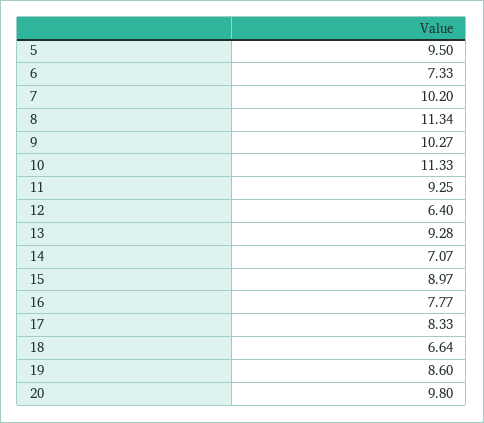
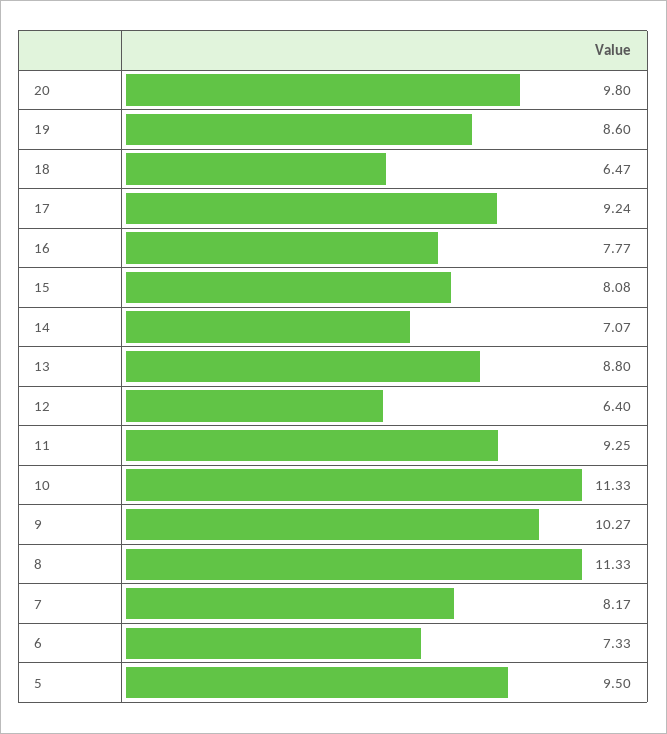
7: 10.2 -> 8.17
8: 11.34 -> 11.33
13: 9.28 -> 8.8
15: 8.97 -> 8.08
17: 8.33 -> 9.24
18: 6.64 -> 6.47

